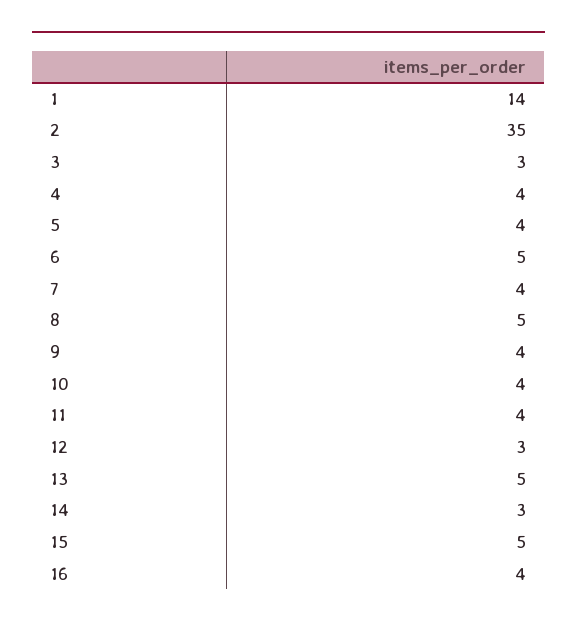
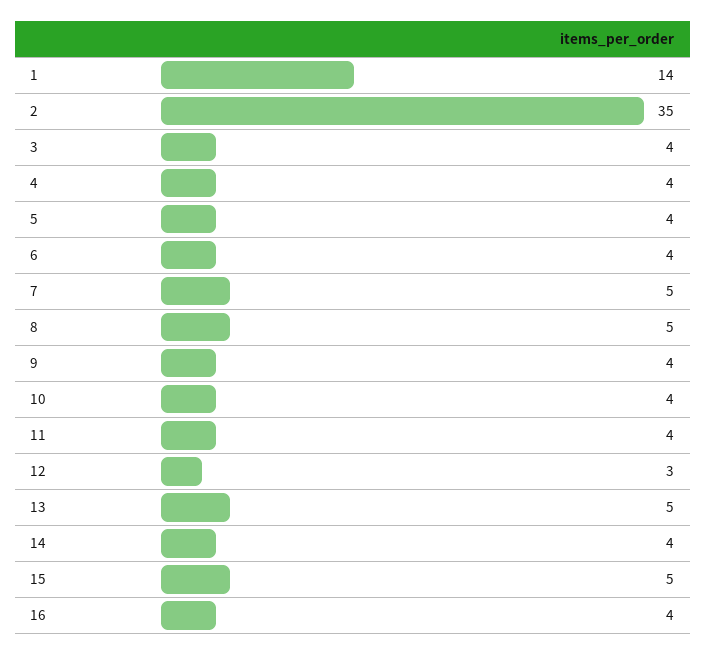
3: 3 -> 4
6: 5 -> 4
7: 4 -> 5
14: 3 -> 4

